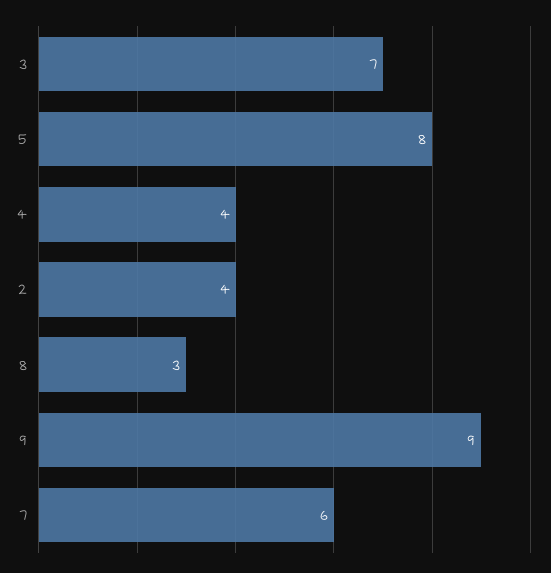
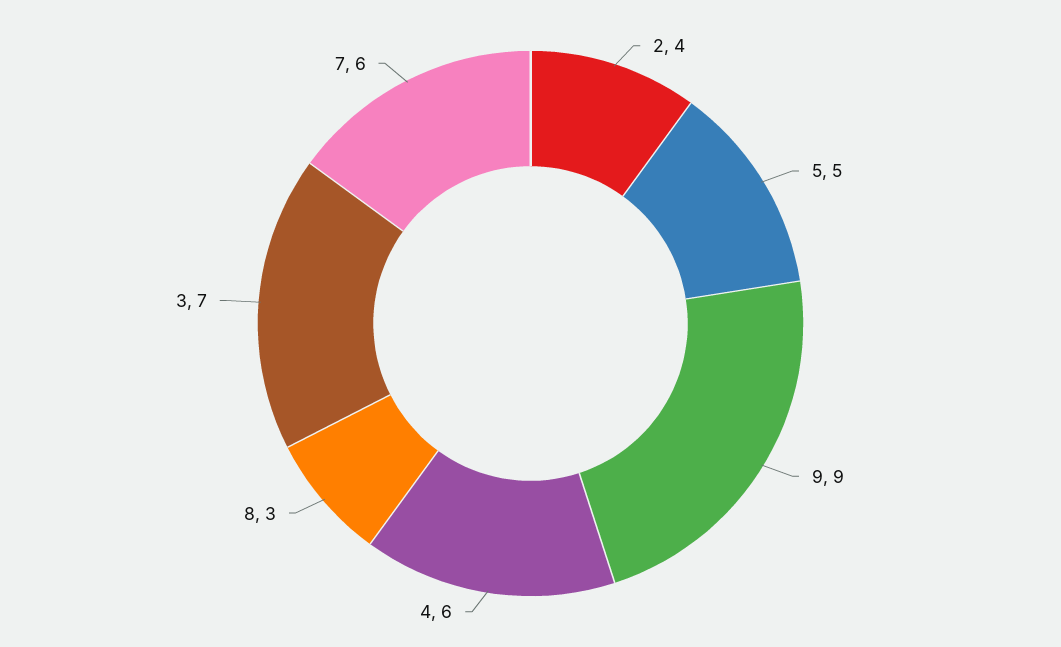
5: 8 -> 5
4: 4 -> 6

